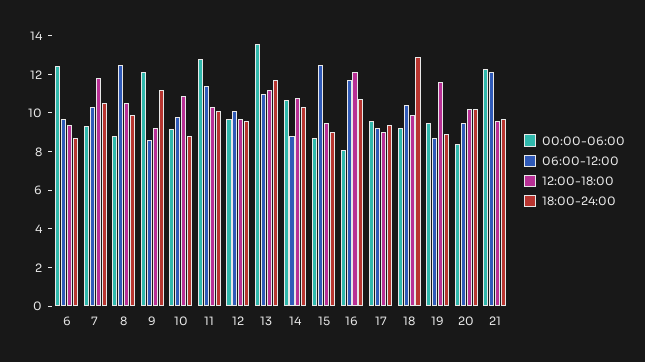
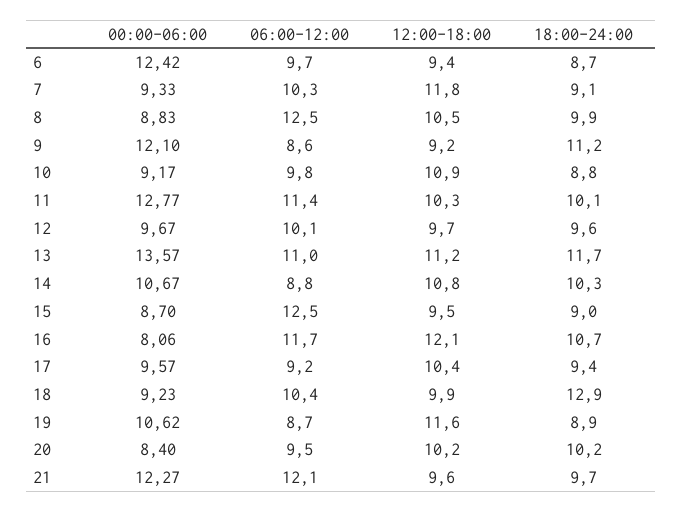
18:00-24:00, 7: 10.5 -> 9.1
12:00-18:00, 17: 9 -> 10.4
00:00-06:00, 19: 9.5 -> 10.62

